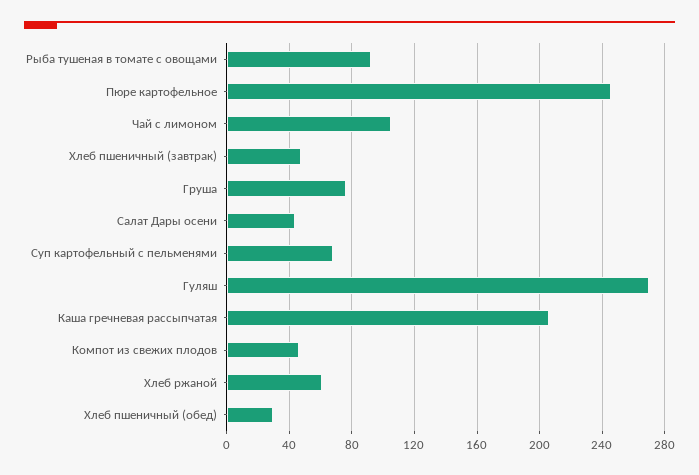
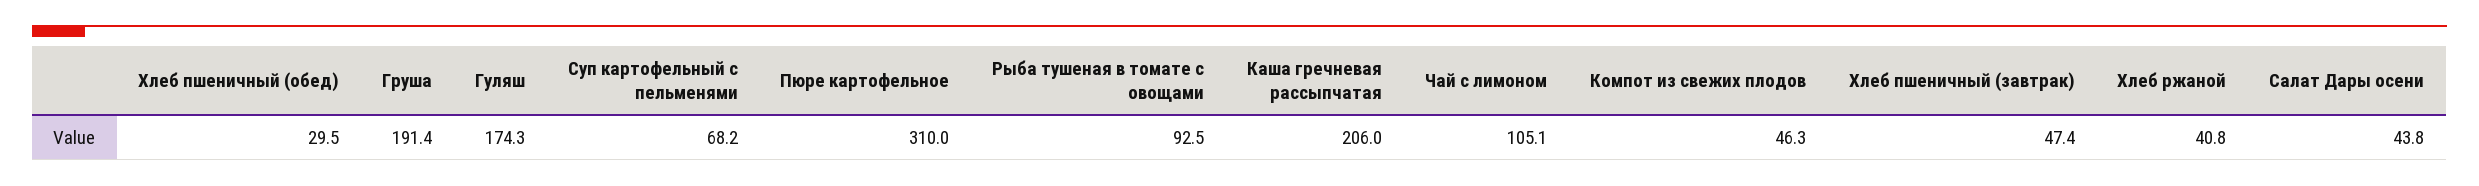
Пюре картофельное: 245 -> 310
Груша: 75 -> 191.4
Гуляш: 270 -> 174.3
Хлеб ржаной: 60 -> 40.8

